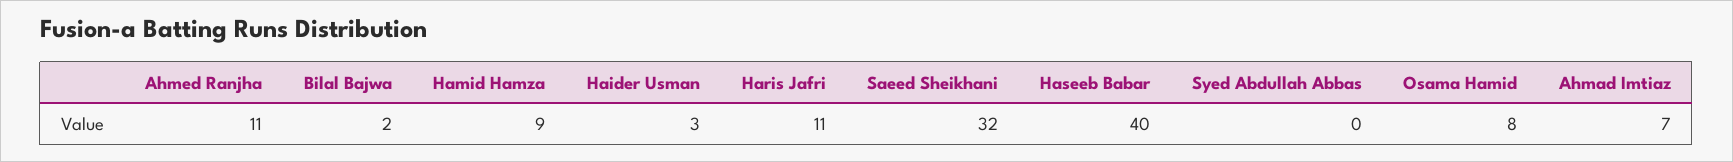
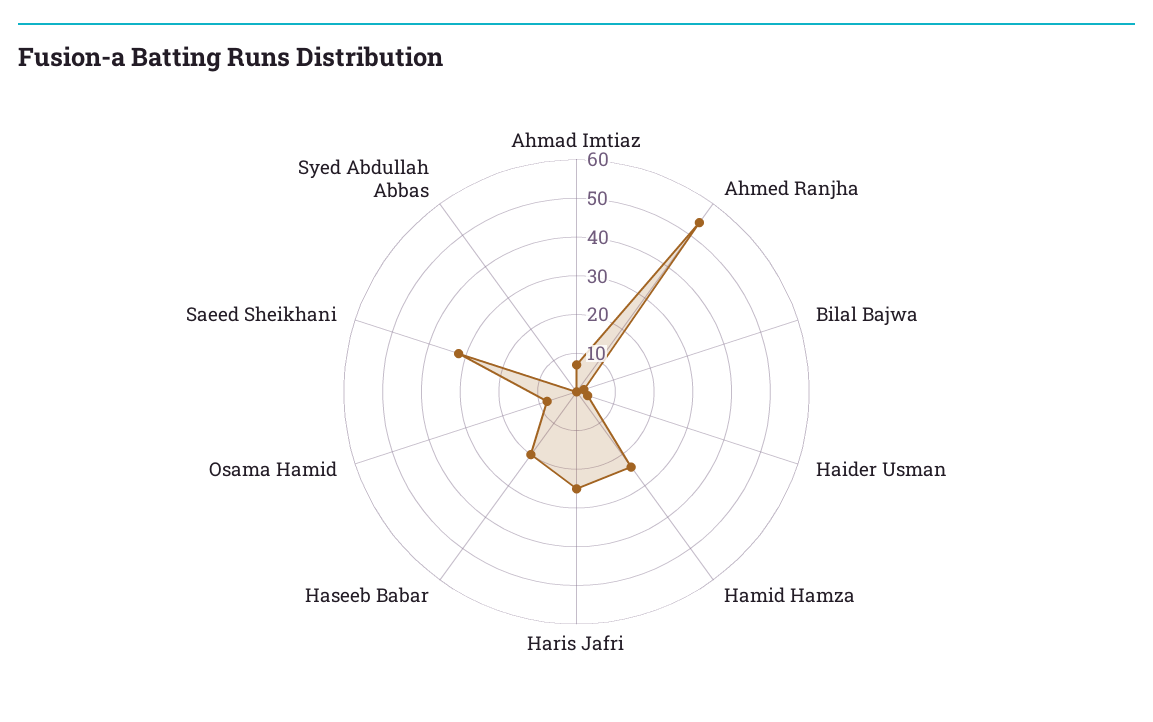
Ahmed Ranjha: 11 -> 55
Hamid Hamza: 9 -> 25
Haris Jafri: 11 -> 25
Haseeb Babar: 40 -> 20

